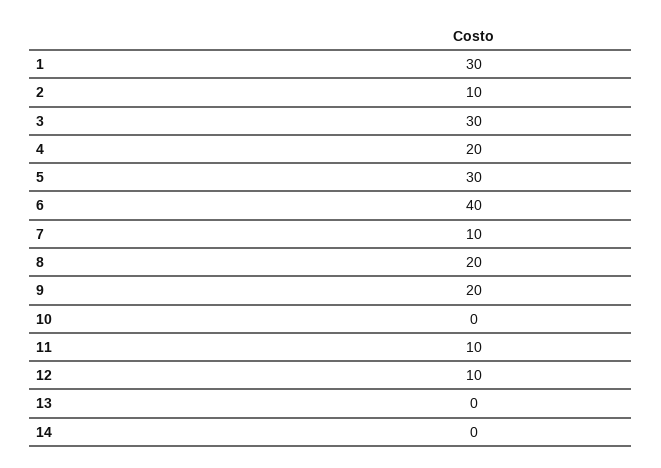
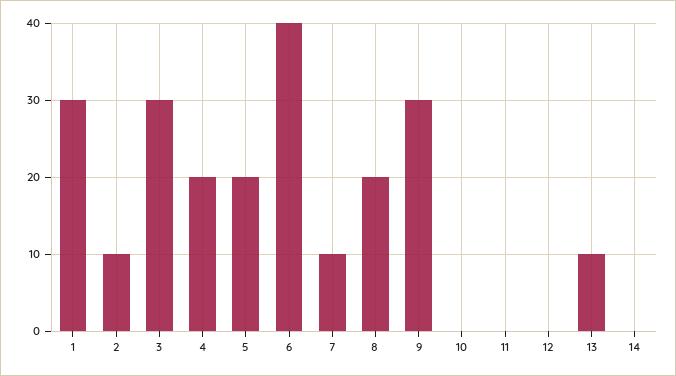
5: 30 -> 20
9: 20 -> 30
11: 10 -> 0
12: 10 -> 0
13: 0 -> 10

